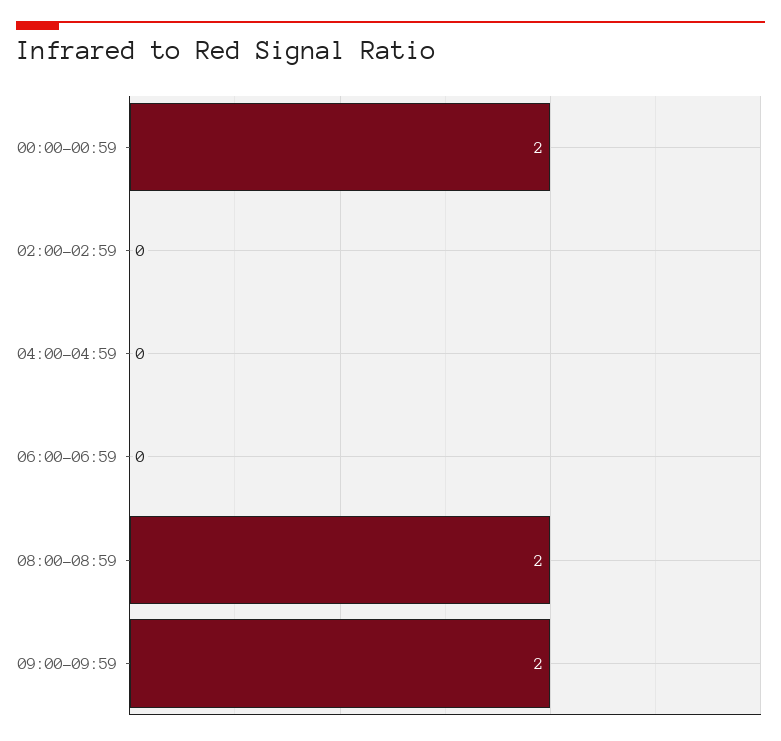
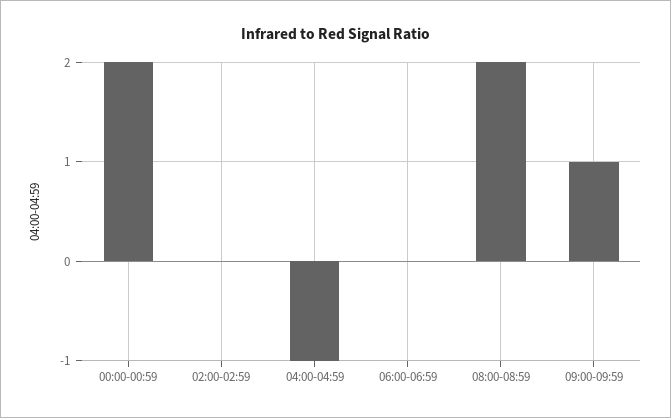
04:00-04:59: 0 -> -1
09:00-09:59: 2 -> 1

